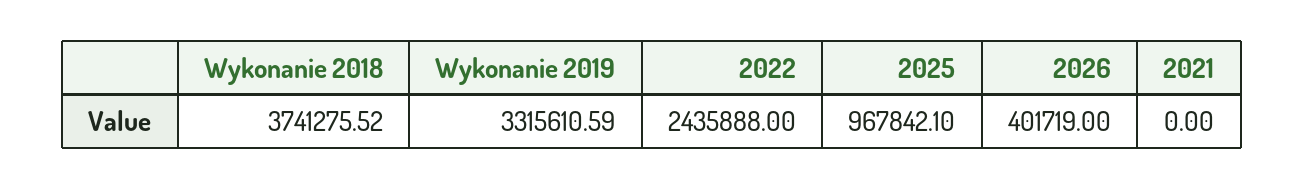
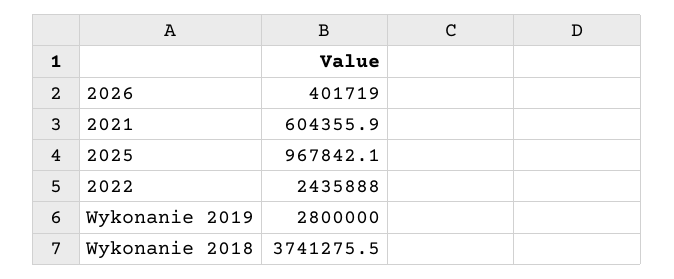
Wykonanie 2019: 3315610.59 -> 2800000
2021: 0 -> 604355.9

